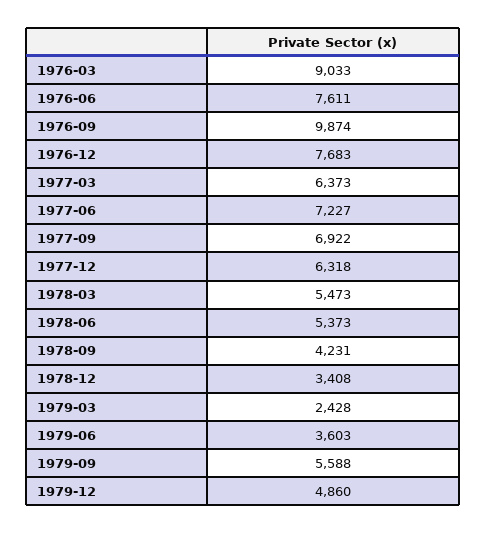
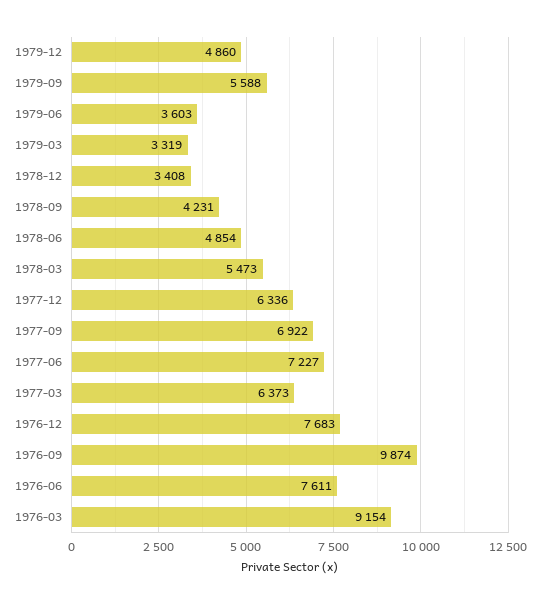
1976-03: 9033 -> 9154
1977-12: 6318 -> 6336
1978-06: 5373 -> 4854
1979-03: 2428 -> 3319

